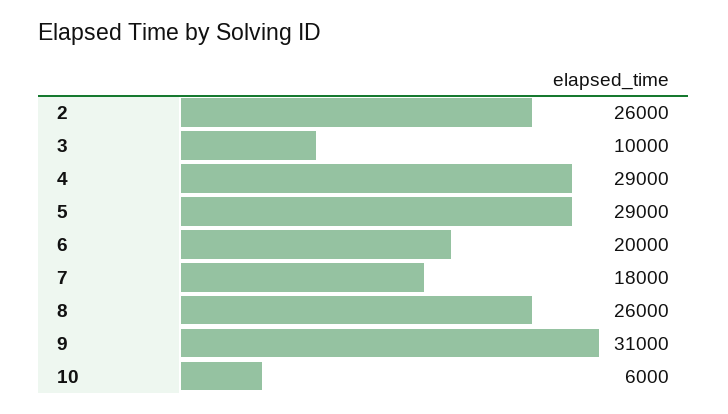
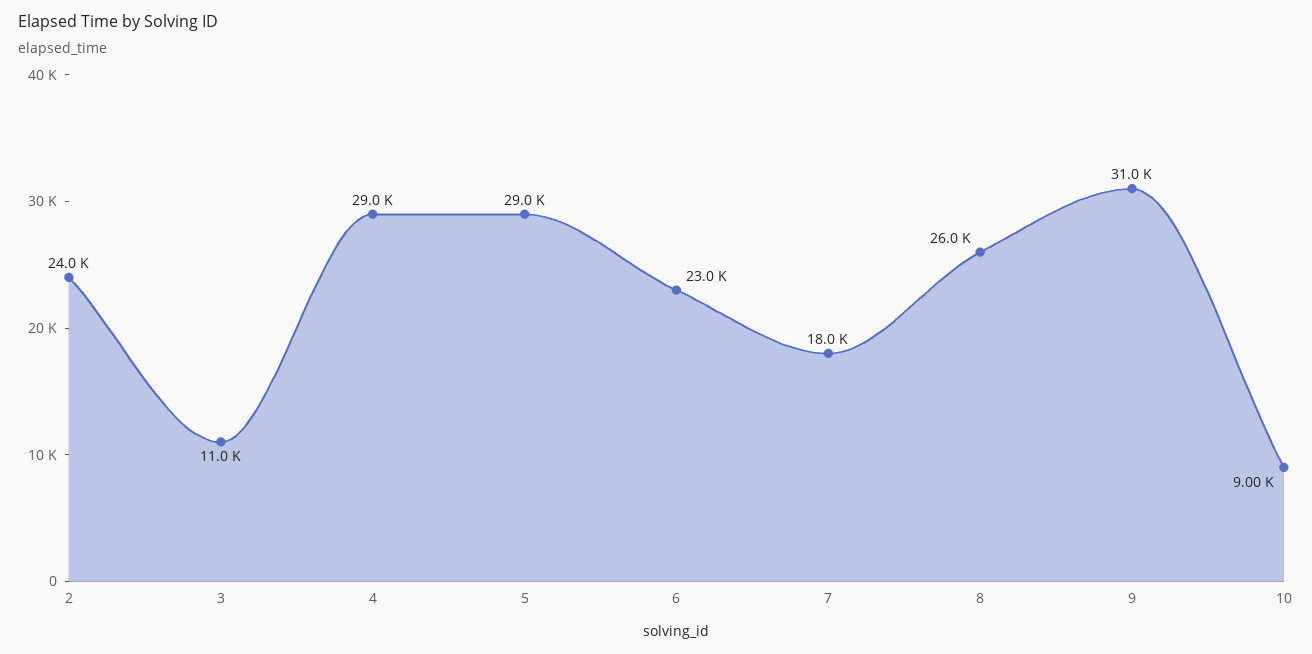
2: 26000 -> 24000
3: 10000 -> 11000
6: 20000 -> 23000
10: 6000 -> 9000

